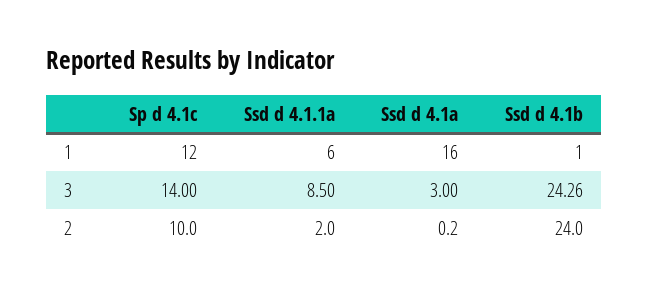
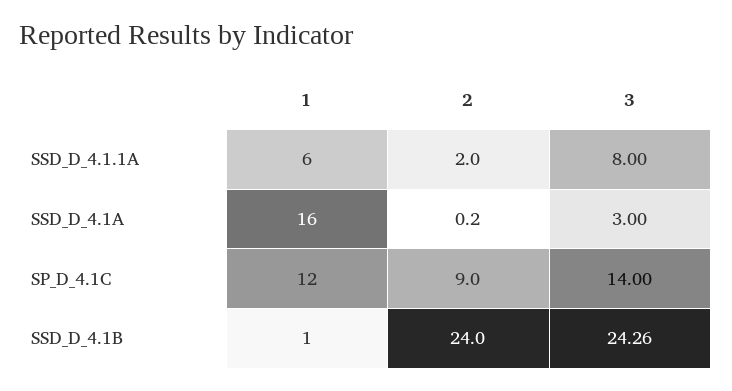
Ssd d 4.1.1a, 3: 8.5 -> 8
Sp d 4.1c, 2: 10 -> 9

